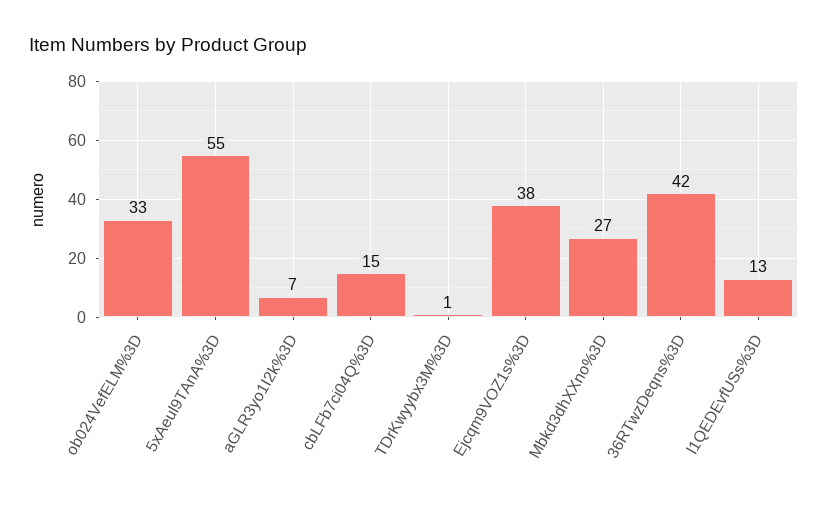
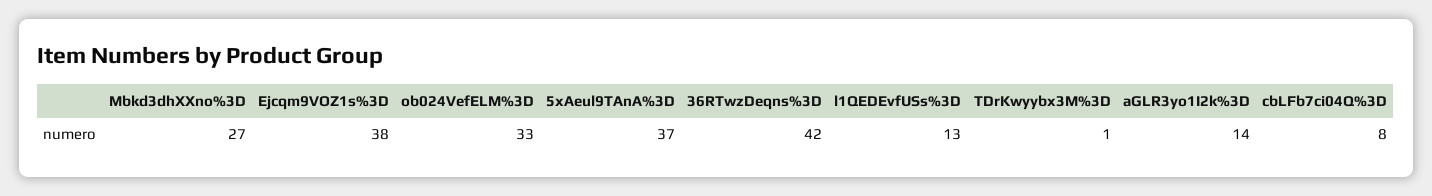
5xAeul9TAnA%3D: 55 -> 37
aGLR3yo1I2k%3D: 7 -> 14
cbLFb7ci04Q%3D: 15 -> 8

